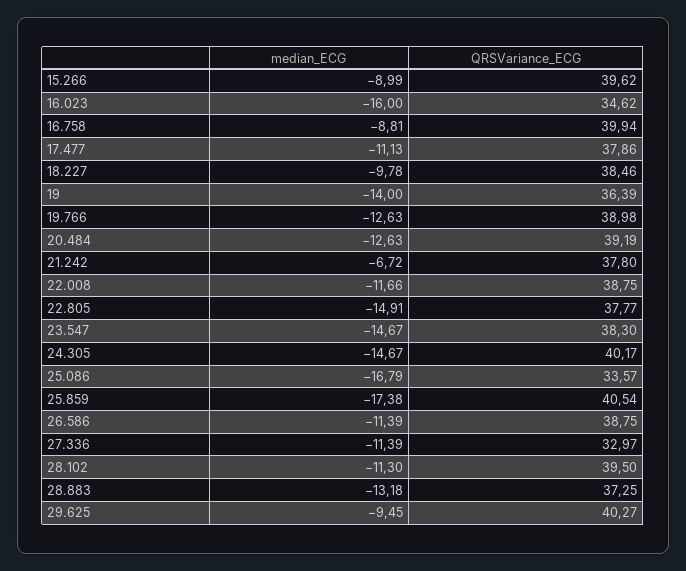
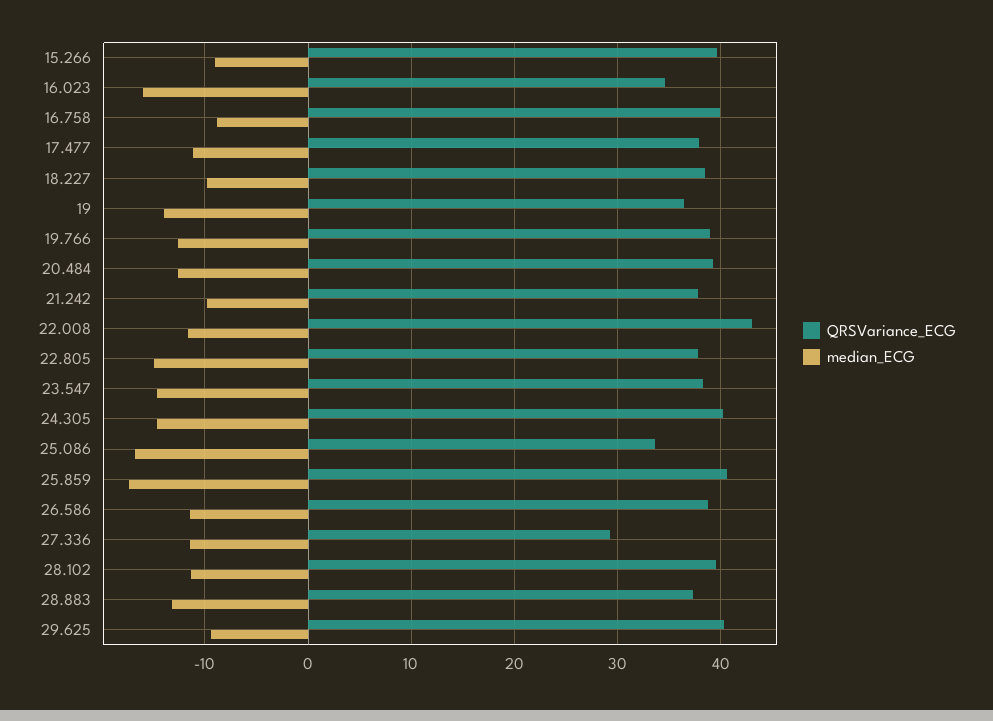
median_ECG, 21.242: -6.72 -> -10
QRSVariance_ECG, 22.008: 38.75 -> 43
QRSVariance_ECG, 27.336: 32.97 -> 29

